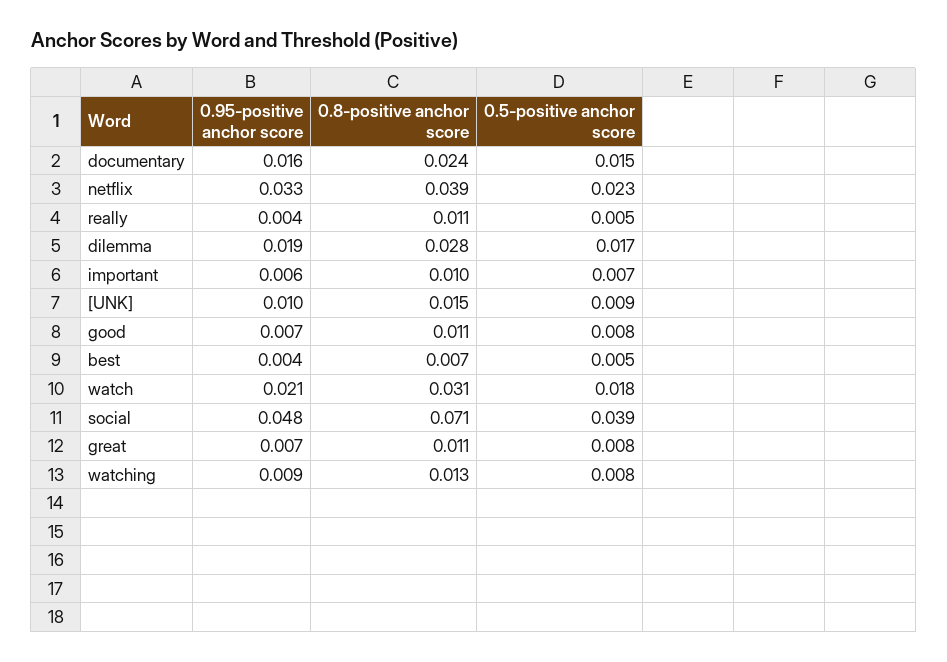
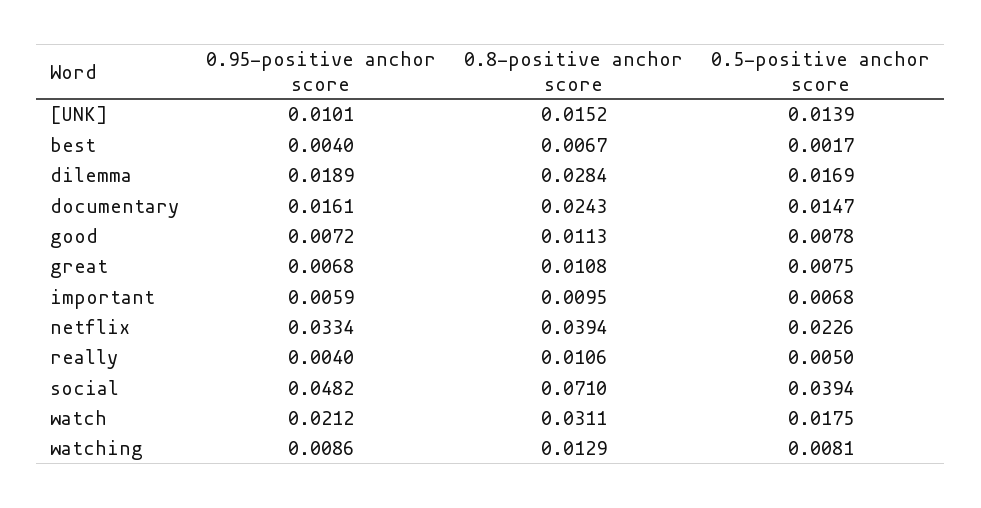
0.5-positive anchor score, [UNK]: 0.009 -> 0.0139
0.5-positive anchor score, best: 0.005 -> 0.0017

